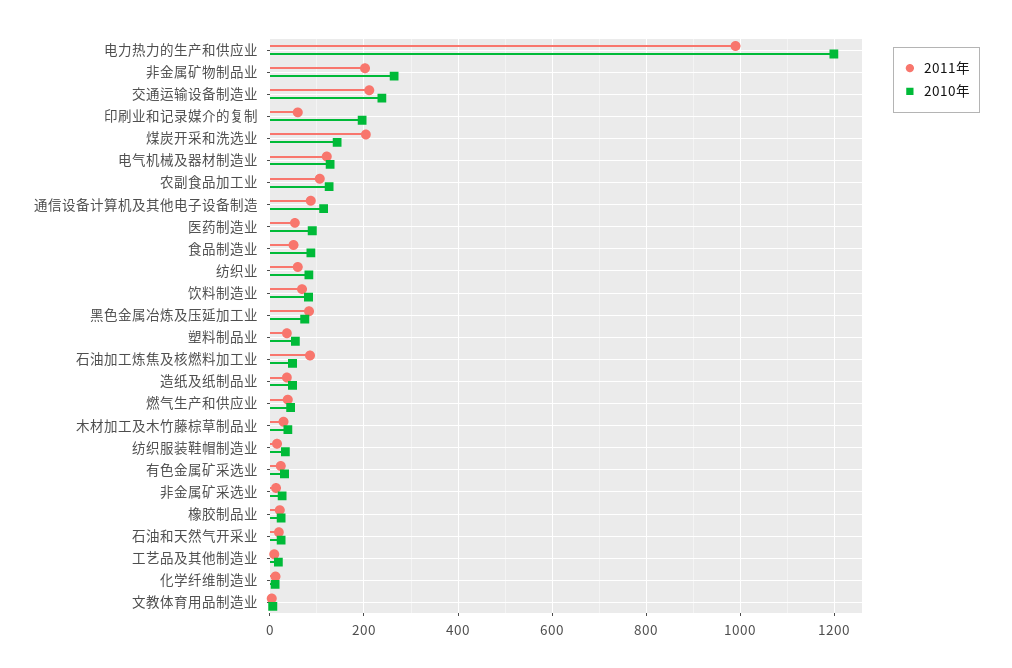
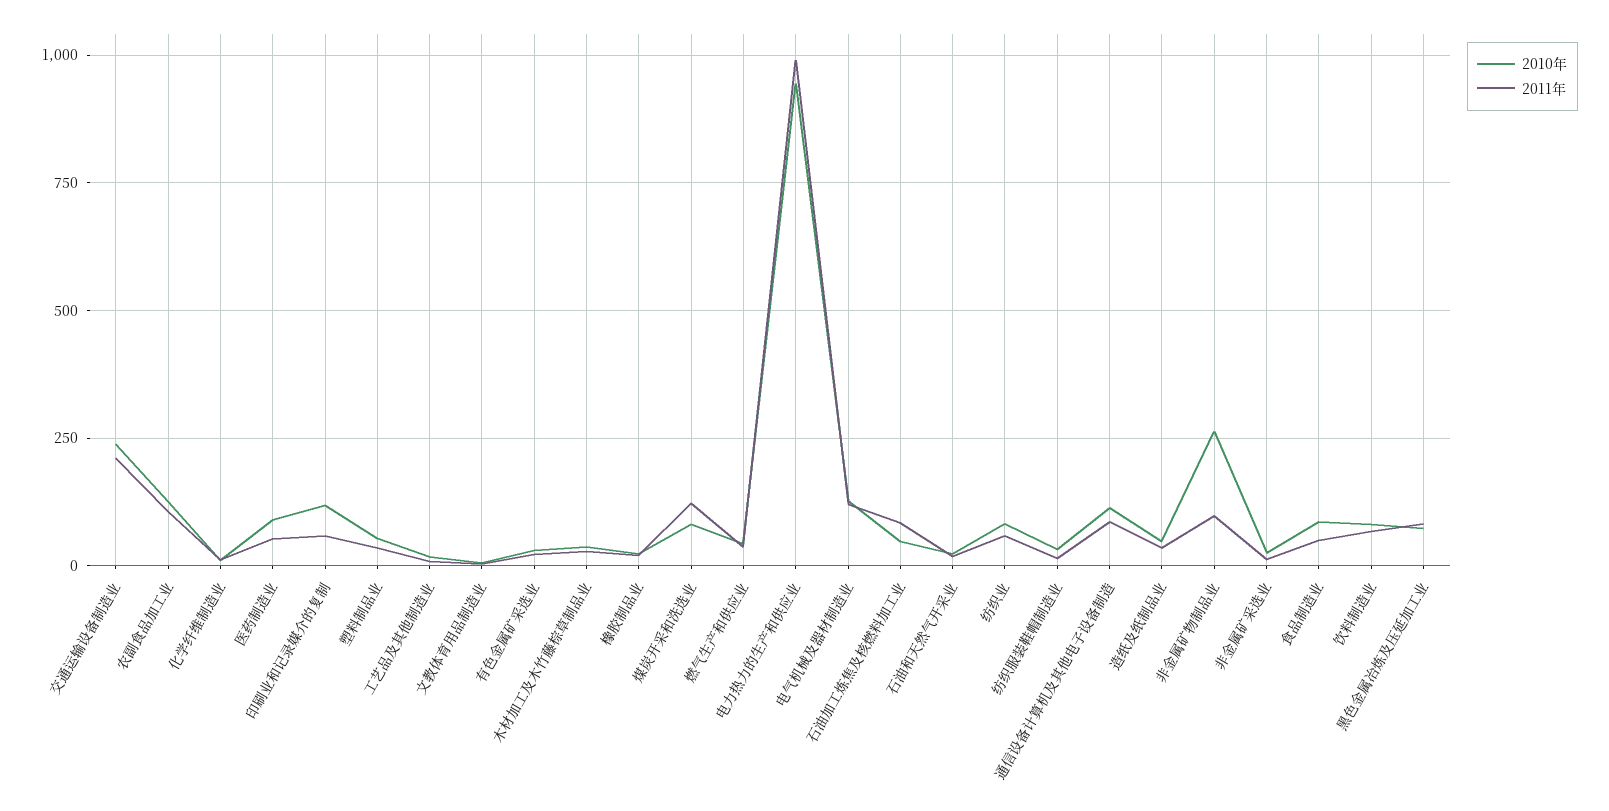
2010年, 电力热力的生产和供应业: 1200 -> 950
2011年, 非金属矿物制品业: 200 -> 100
2010年, 印刷业和记录媒介的复制: 200 -> 125
2011年, 煤炭开采和洗选业: 200 -> 125
2010年, 煤炭开采和洗选业: 140 -> 75

